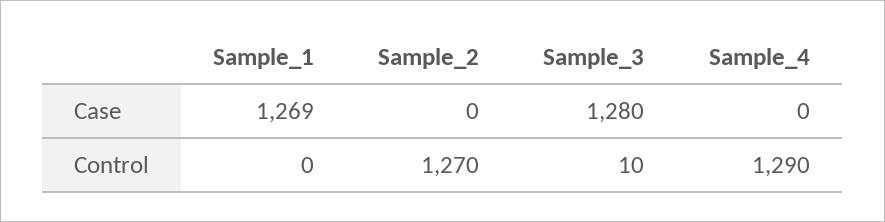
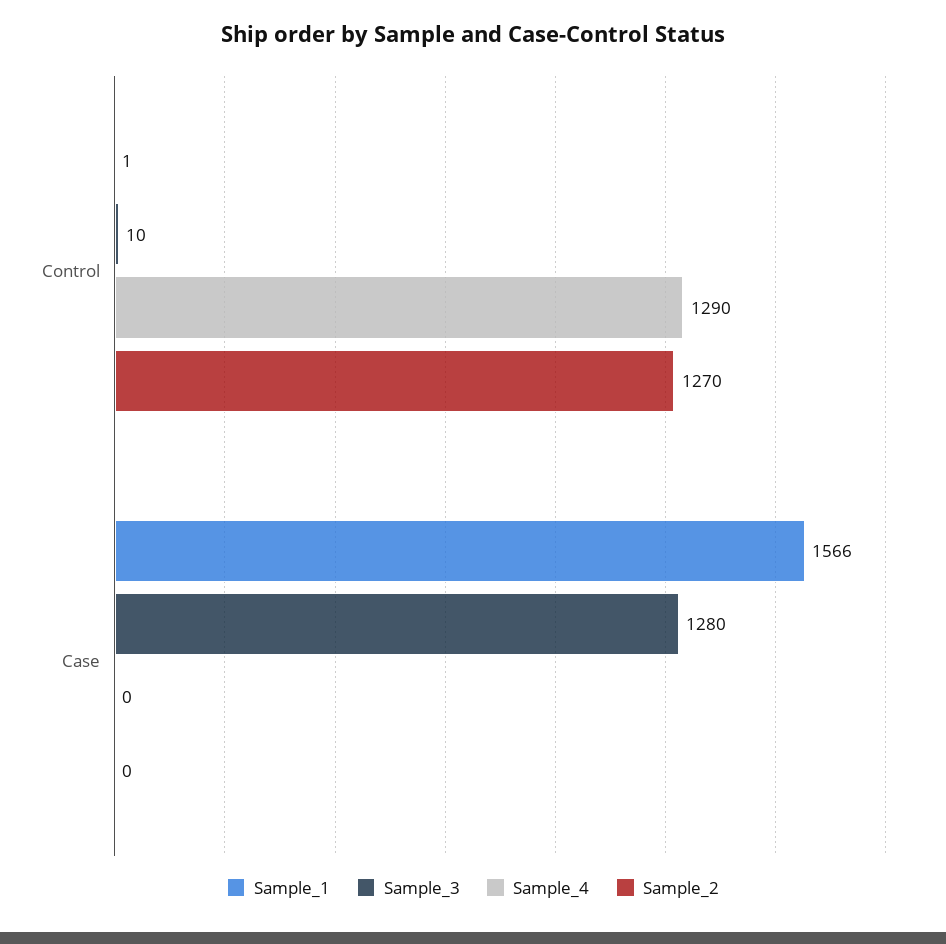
Sample_1, Case: 1269 -> 1566
Sample_1, Control: 0 -> 1

